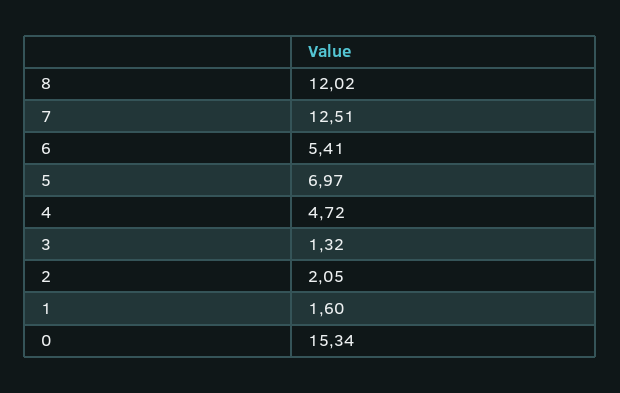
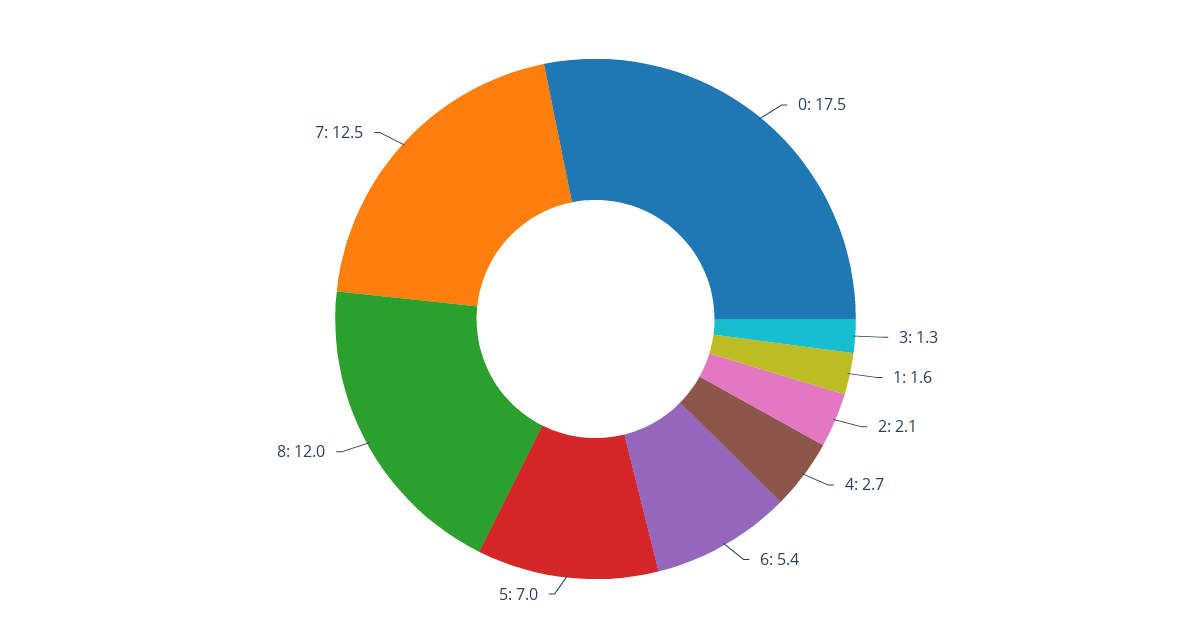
4: 4.72 -> 2.7
0: 15.34 -> 17.5

